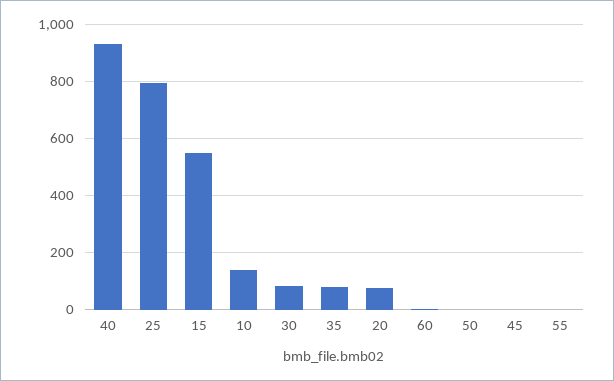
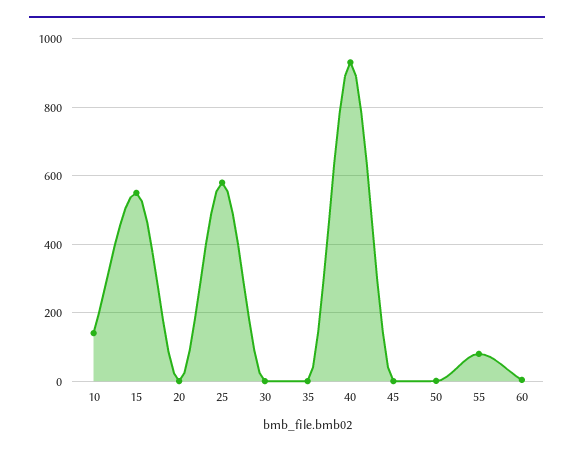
25: 800 -> 580
30: 75 -> 0
35: 75 -> 0
20: 75 -> 0
55: 0 -> 80

